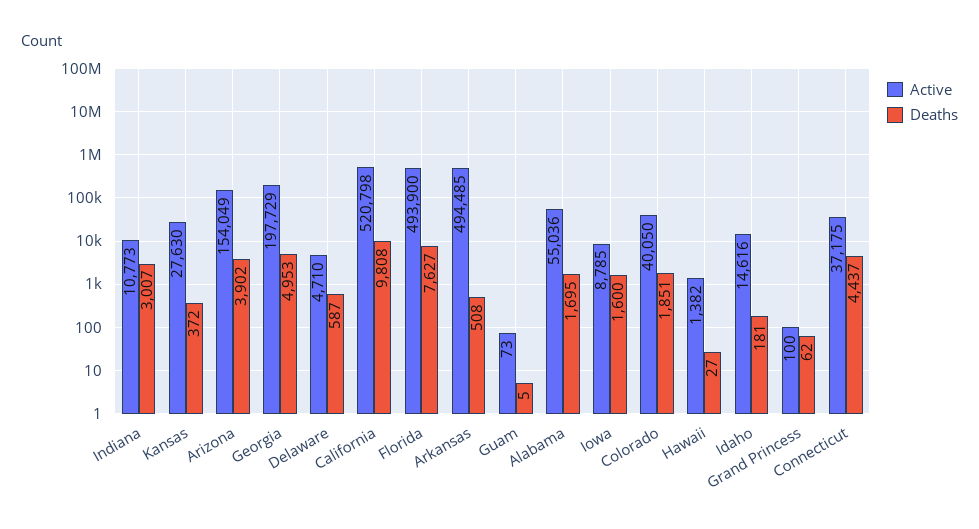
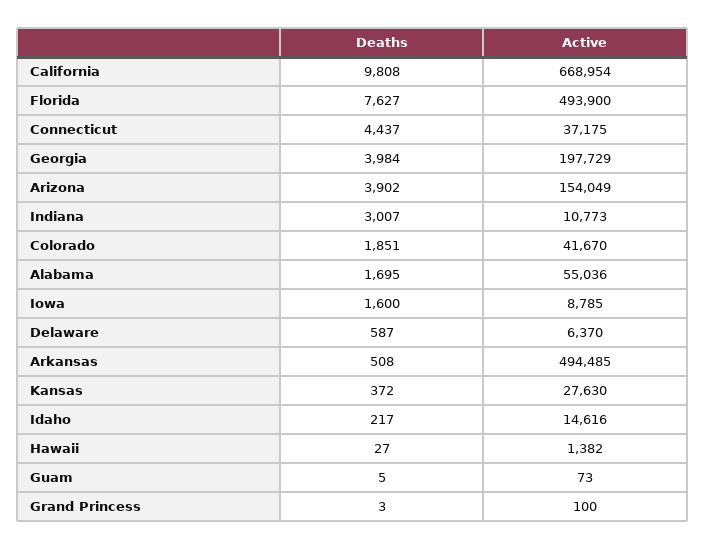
Deaths, Georgia: 4953 -> 3984
Active, Delaware: 4710 -> 6370
Active, California: 520798 -> 668954
Active, Colorado: 40050 -> 41670
Deaths, Idaho: 181 -> 217
Deaths, Grand Princess: 62 -> 3

